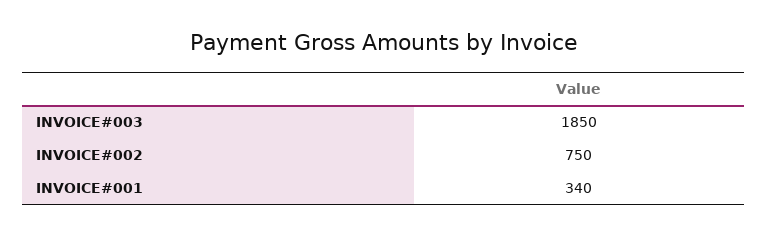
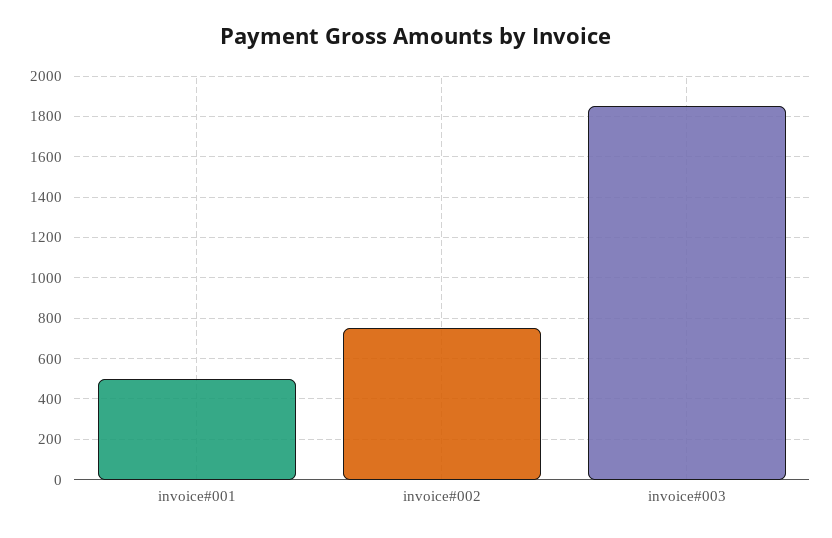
INVOICE#001: 340 -> 500

